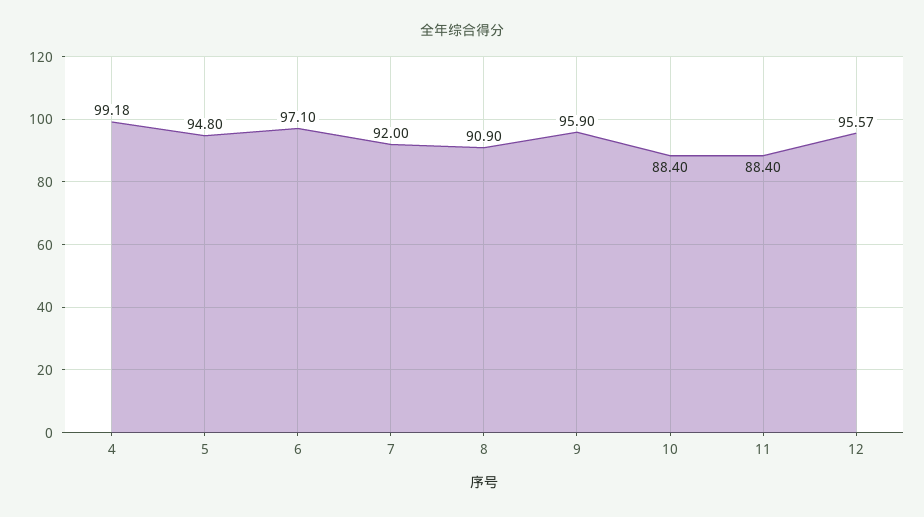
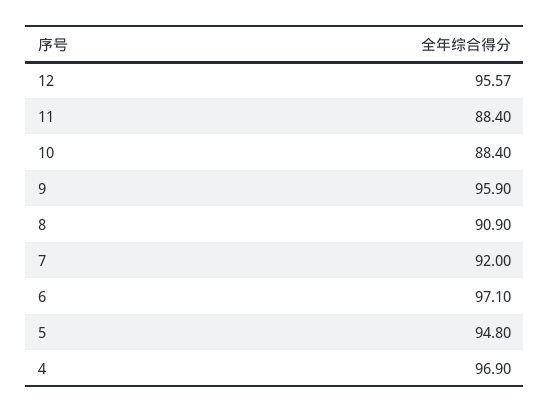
4: 99.18 -> 96.9

